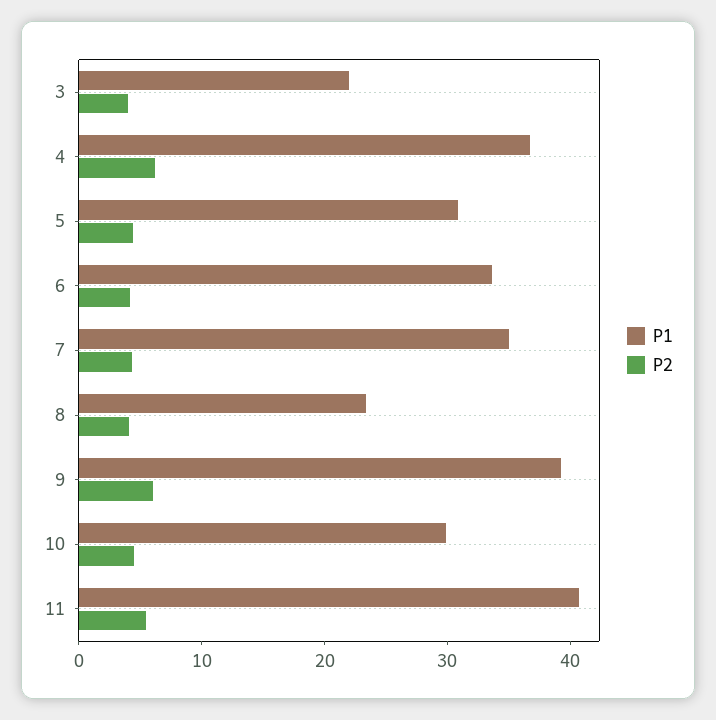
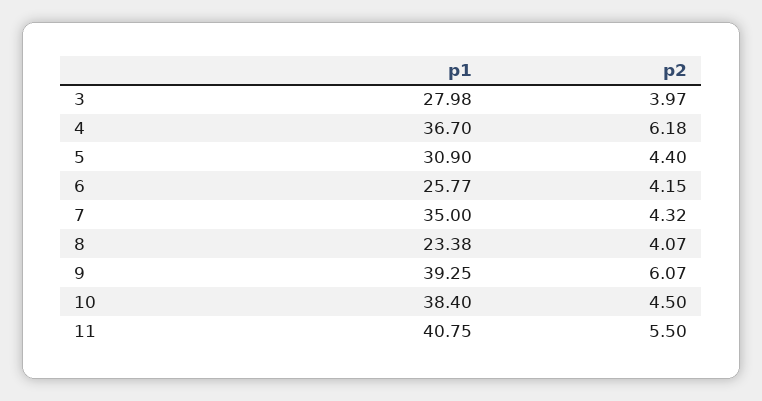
P1, 3: 22 -> 27.98
P1, 6: 34 -> 25.77
P1, 10: 30 -> 38.4

